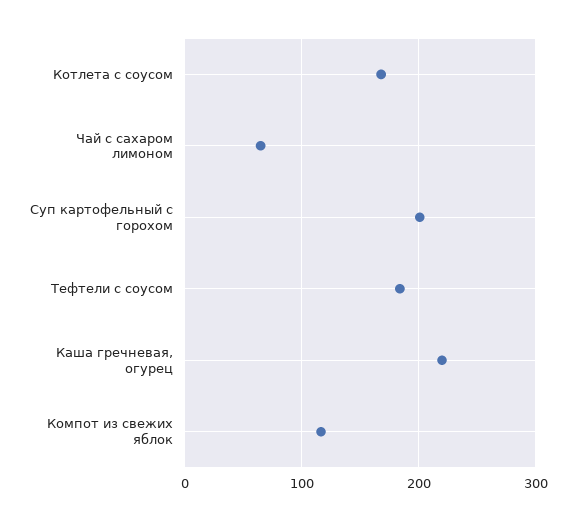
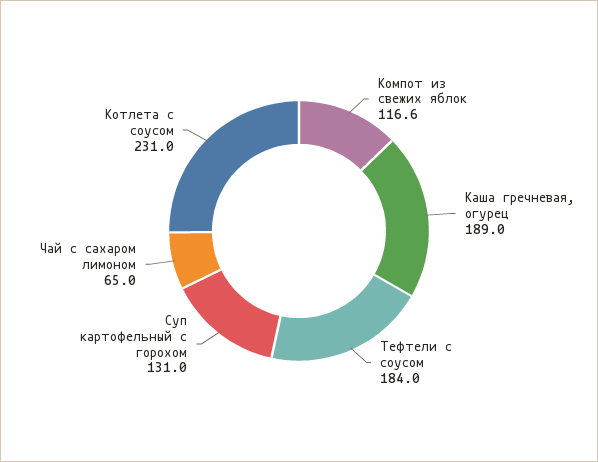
Котлета с соусом: 170 -> 231
Суп картофельный с горохом: 200 -> 131
Каша гречневая, огурец: 220 -> 189

